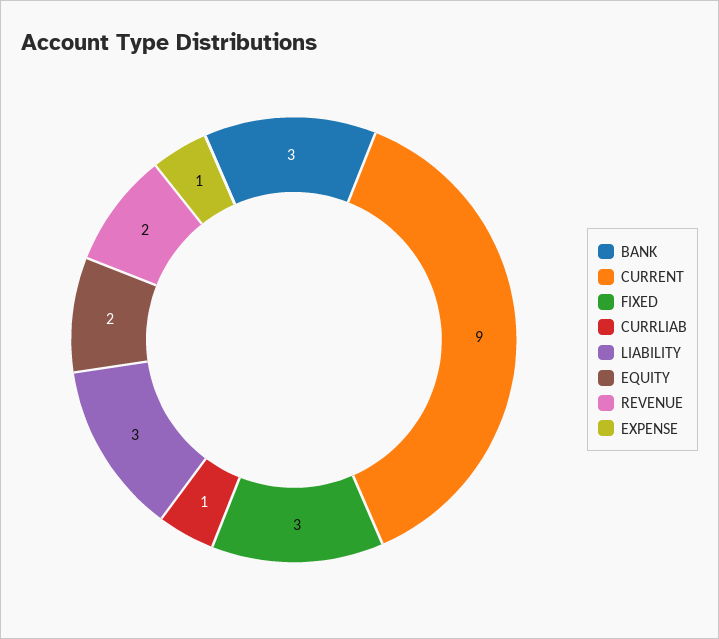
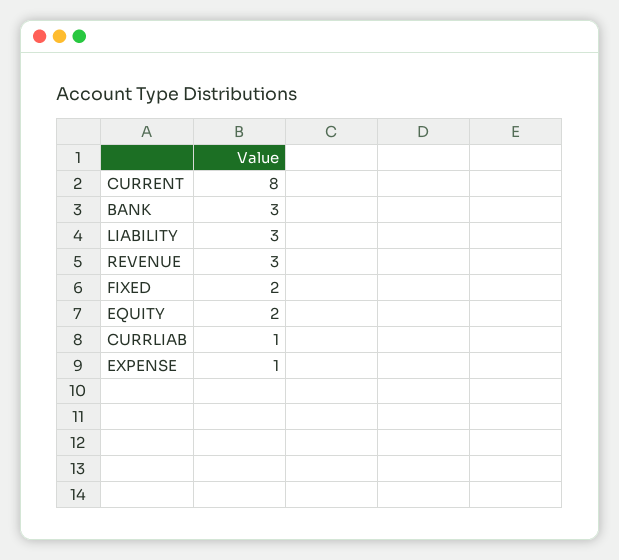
CURRENT: 9 -> 8
FIXED: 3 -> 2
REVENUE: 2 -> 3

